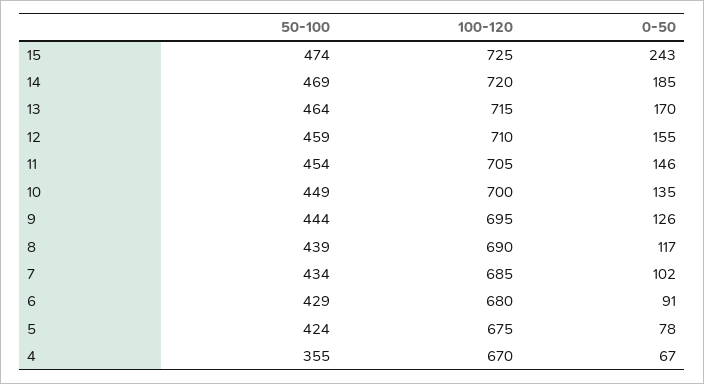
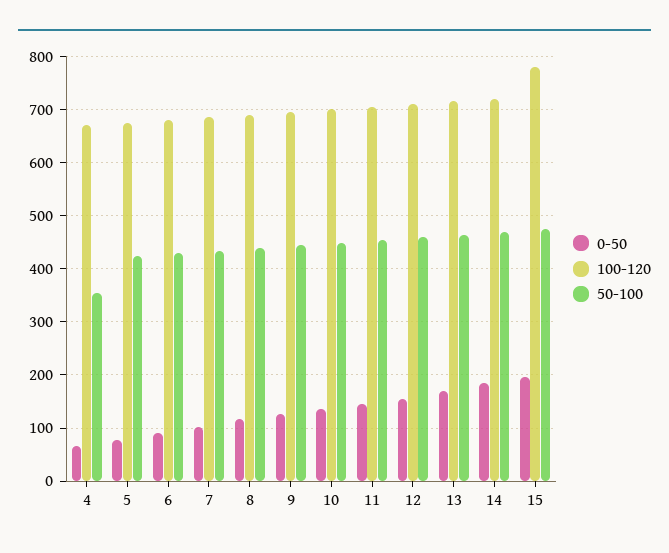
100-120, 15: 725 -> 780
0-50, 15: 243 -> 200

